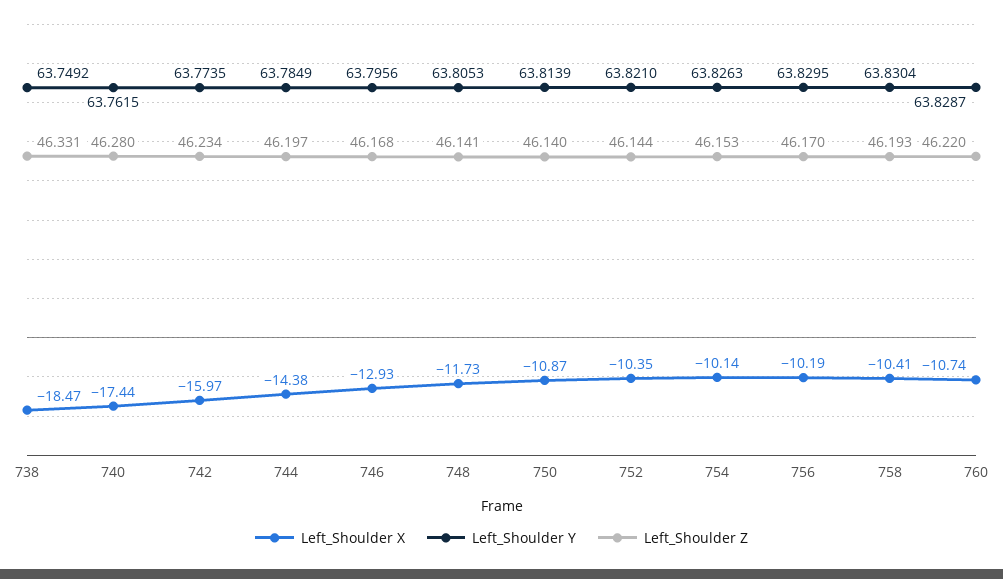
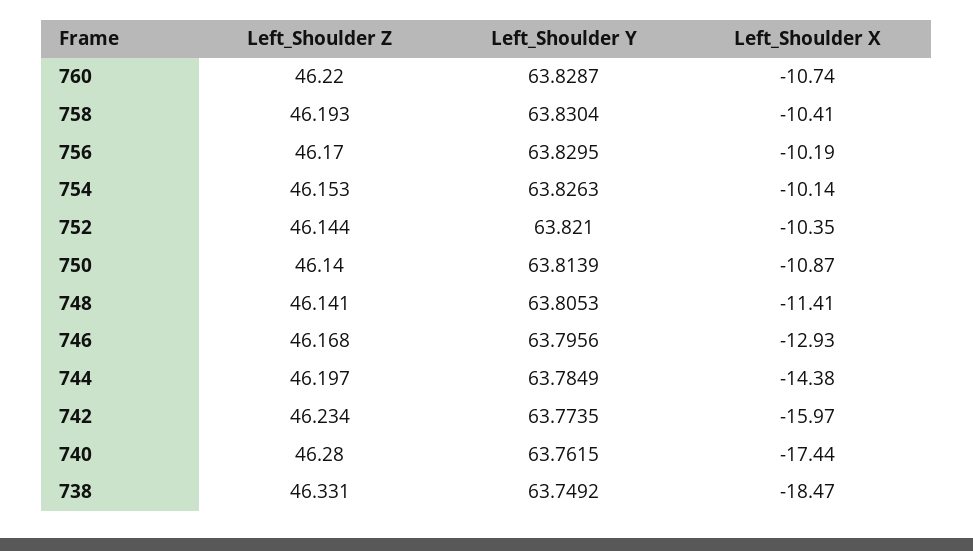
Left_Shoulder X, 748: -11.73 -> -11.41

